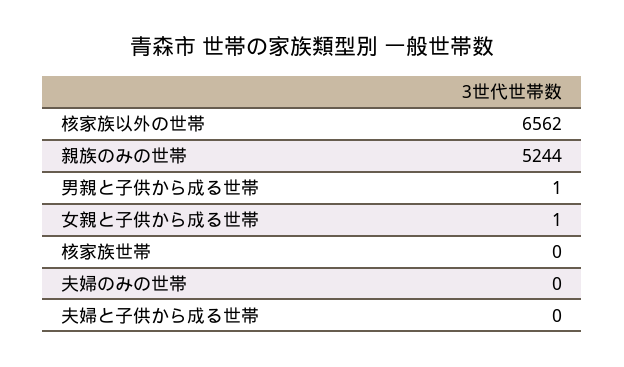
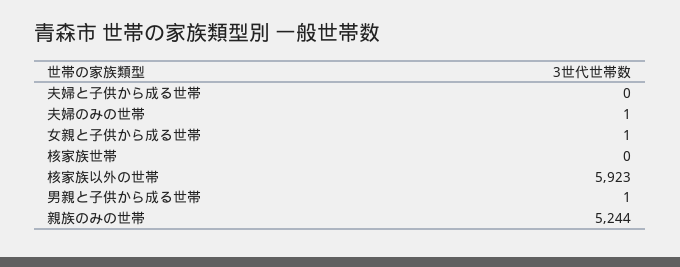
核家族以外の世帯: 6562 -> 5923
夫婦のみの世帯: 0 -> 1

